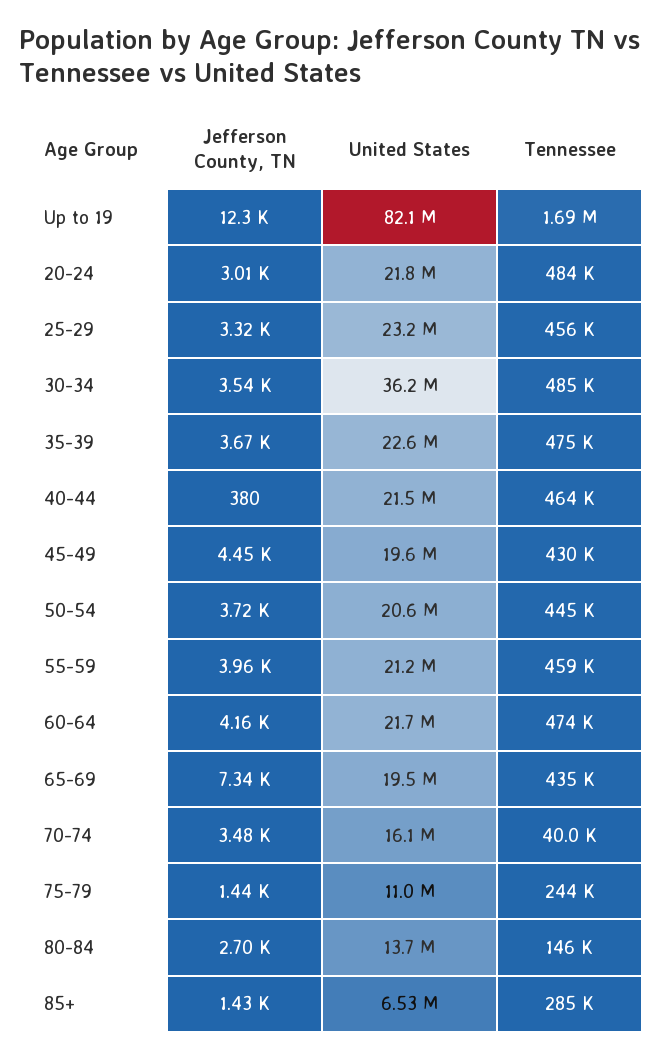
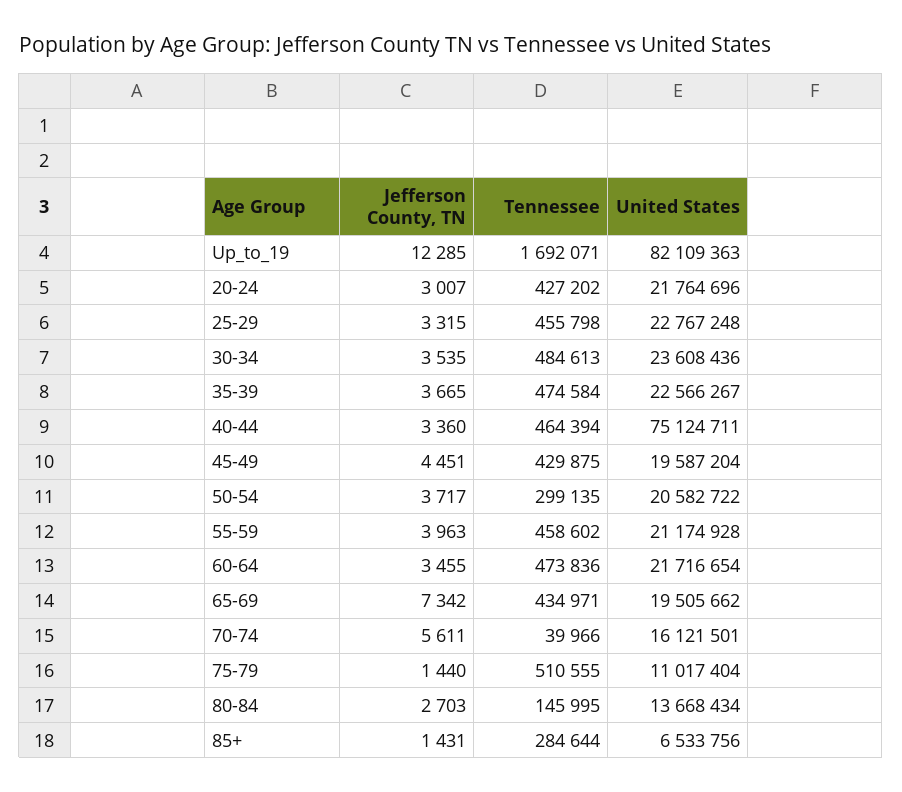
Tennessee, 20-24: 484000 -> 427202
United States, 25-29: 23200000 -> 22767248
United States, 30-34: 36200000 -> 23608436
Jefferson County, TN, 40-44: 380 -> 3360
United States, 40-44: 21500000 -> 75124711
Tennessee, 50-54: 445000 -> 299135
Jefferson County, TN, 60-64: 4160 -> 3455
Jefferson County, TN, 70-74: 3480 -> 5611
Tennessee, 75-79: 244000 -> 510555

